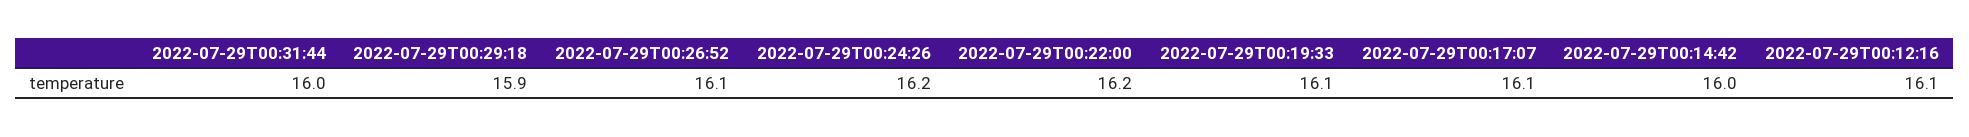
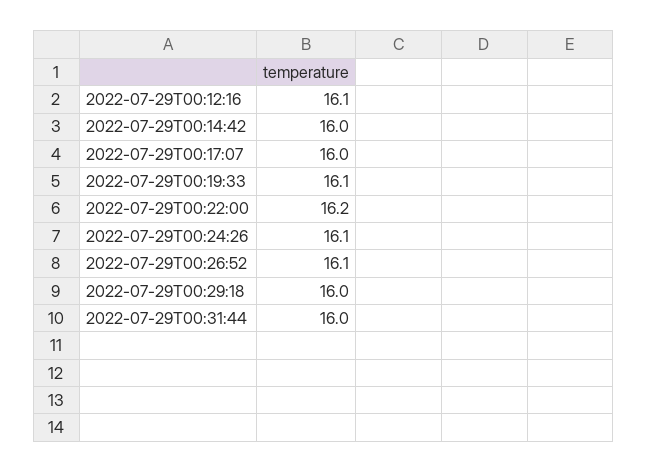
2022-07-29T00:29:18: 15.9 -> 16
2022-07-29T00:24:26: 16.2 -> 16.1
2022-07-29T00:17:07: 16.1 -> 16

